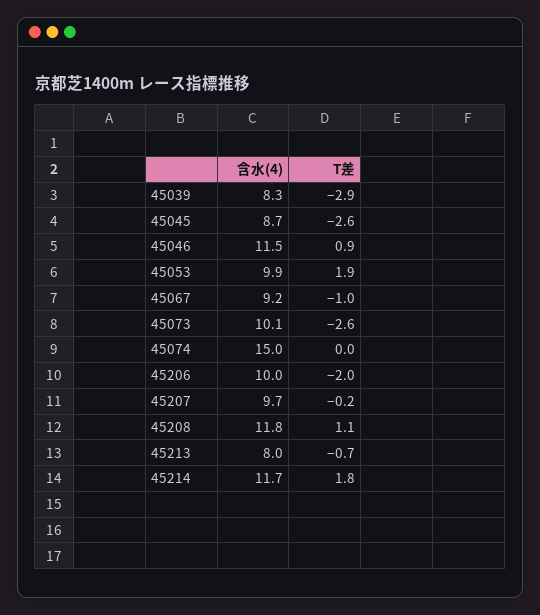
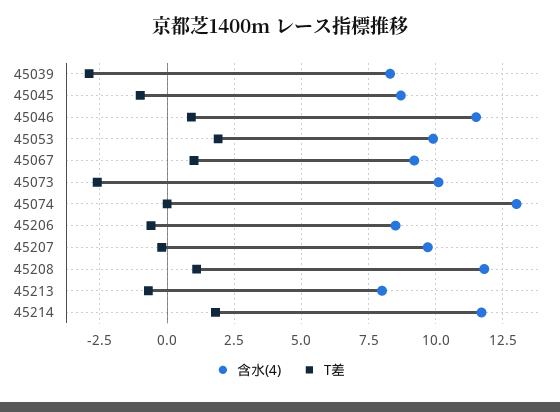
T差, 45045: -2.6 -> -1
T差, 45067: -1 -> 1
含水(4), 45074: 15 -> 13
含水(4), 45206: 10 -> 8.5
T差, 45206: -2 -> -0.5

